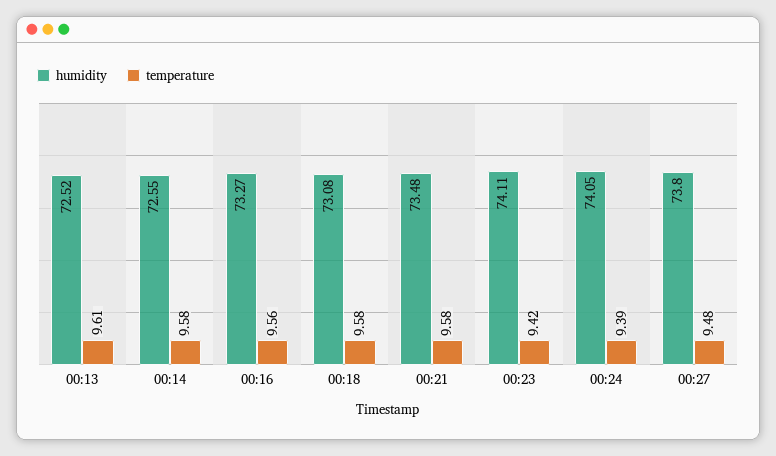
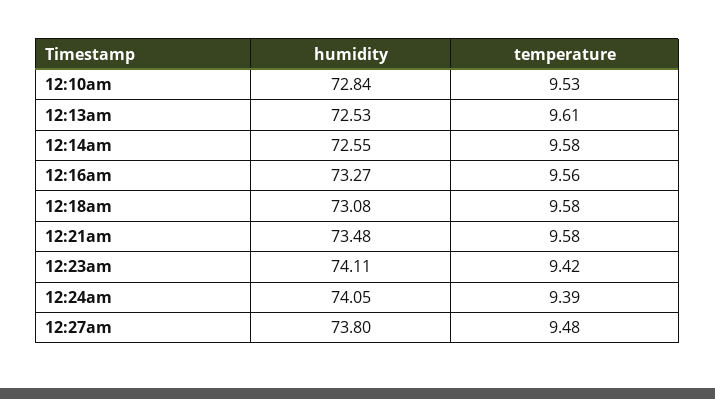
humidity, 00:13: 72.52 -> 72.53
humidity, 12:10am: none -> 72.84
temperature, 12:10am: none -> 9.53

